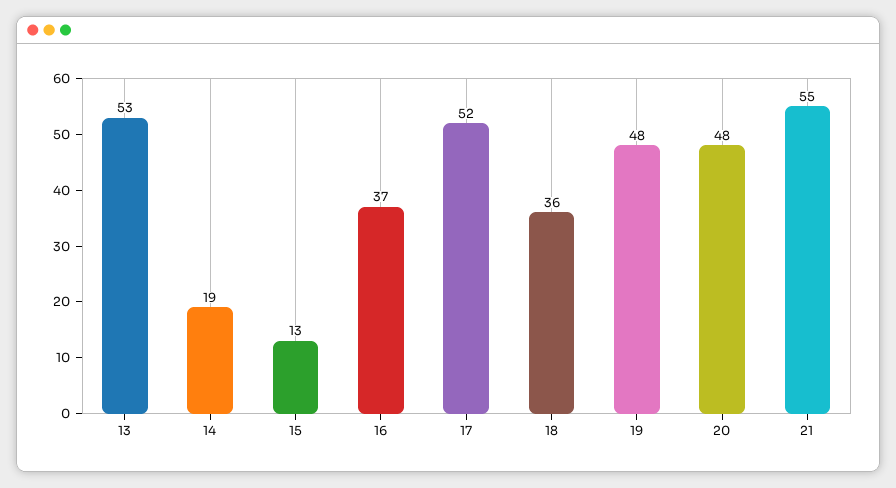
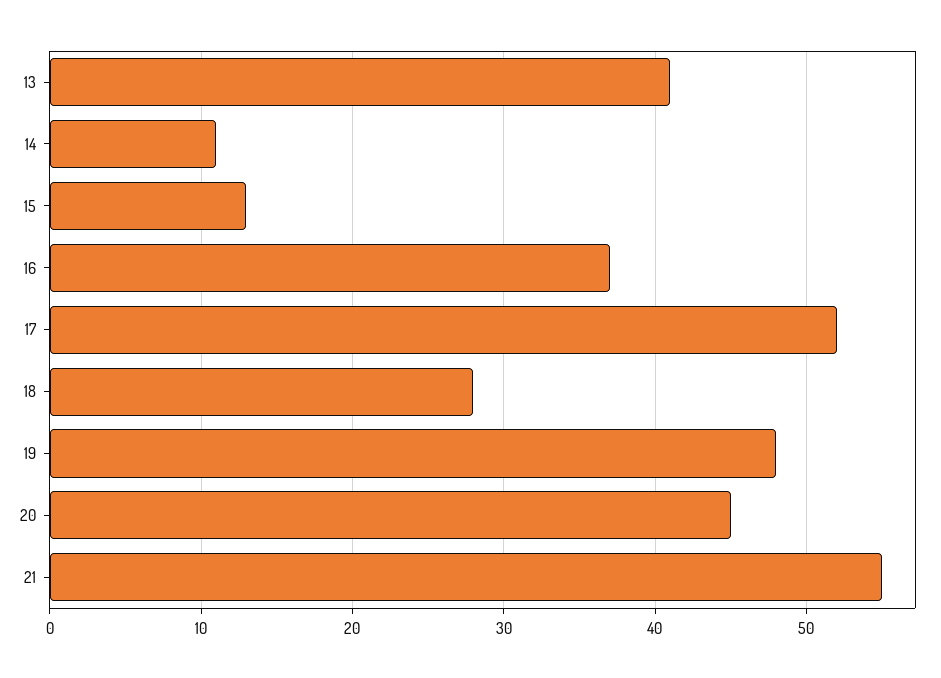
13: 53 -> 41
14: 19 -> 11
18: 36 -> 28
20: 48 -> 45

